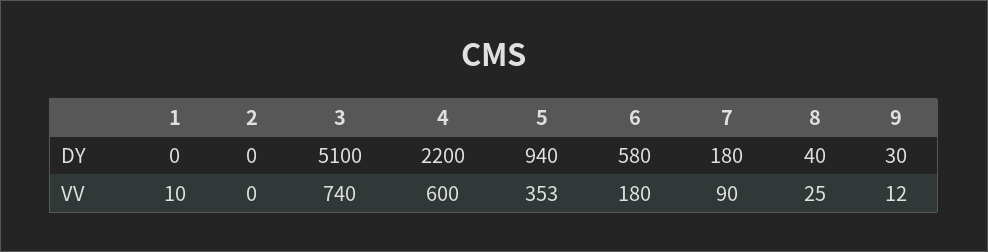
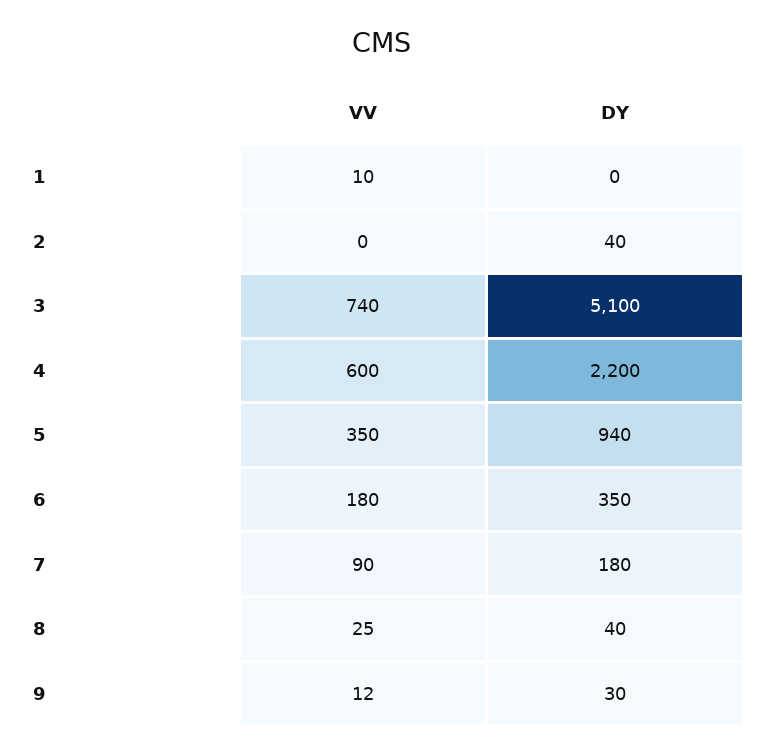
2, DY: 0 -> 40
6, DY: 580 -> 350
5, VV: 353 -> 350

